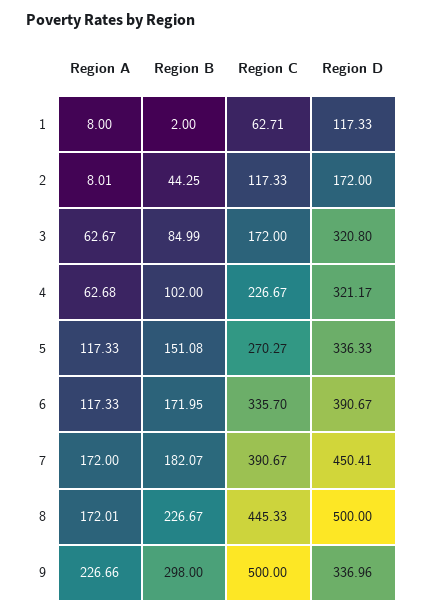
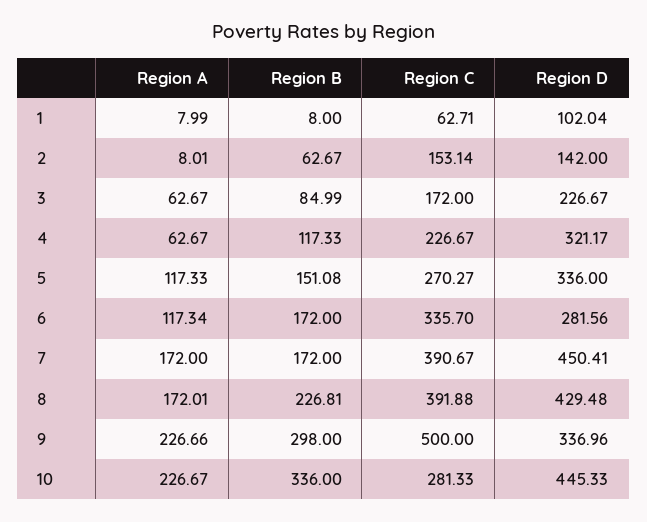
Region A, 1: 8 -> 7.99
Region B, 1: 2 -> 8
Region D, 1: 117.33 -> 102.04
Region B, 2: 44.25 -> 62.67
Region C, 2: 117.33 -> 153.14
Region D, 2: 172 -> 142
Region D, 3: 320.8 -> 226.67
Region A, 4: 62.68 -> 62.67
Region B, 4: 102 -> 117.33
Region D, 5: 336.33 -> 336
Region A, 6: 117.33 -> 117.34
Region B, 6: 171.95 -> 172
Region D, 6: 390.67 -> 281.56
Region B, 7: 182.07 -> 172
Region B, 8: 226.67 -> 226.81
Region C, 8: 445.33 -> 391.88
Region D, 8: 500 -> 429.48
Region A, 10: none -> 226.67
Region B, 10: none -> 336
Region C, 10: none -> 281.33
Region D, 10: none -> 445.33

